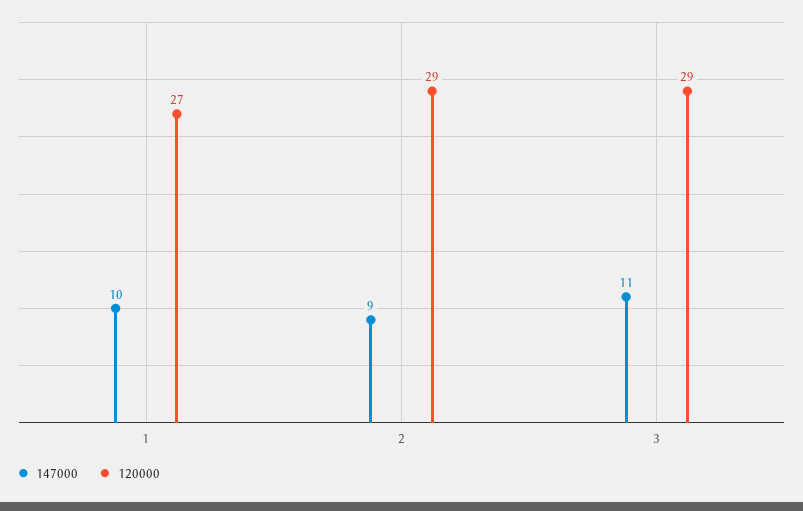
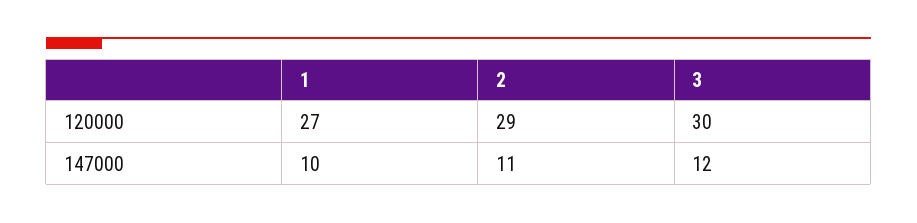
147000, 2: 9 -> 11
147000, 3: 11 -> 12
120000, 3: 29 -> 30

